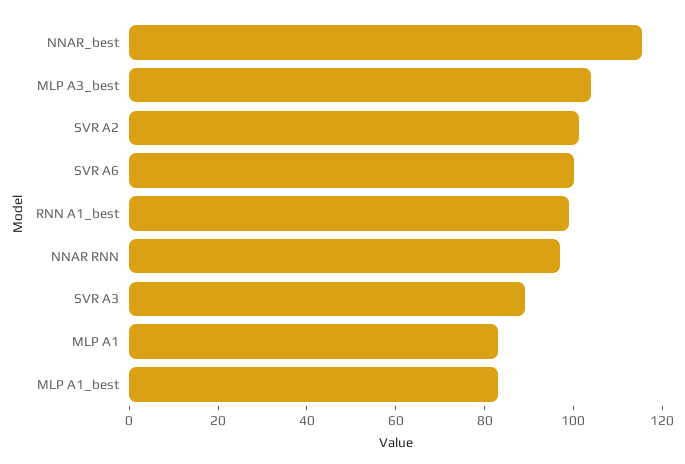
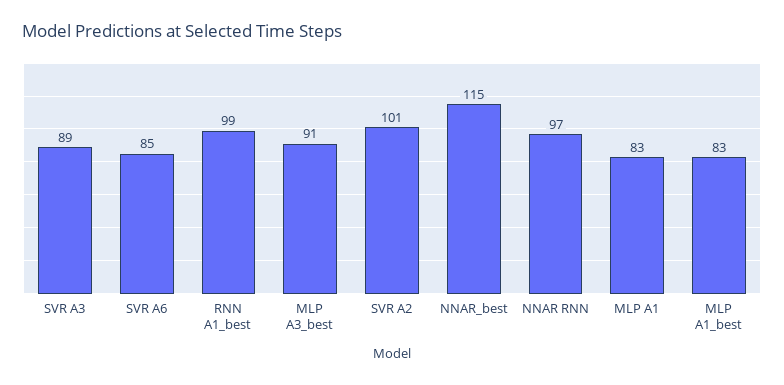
MLP A3_best: 105 -> 91
SVR A6: 100 -> 85

